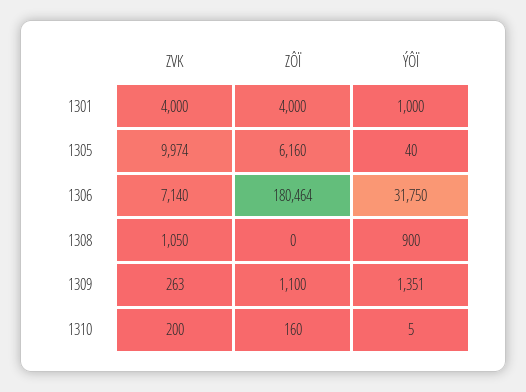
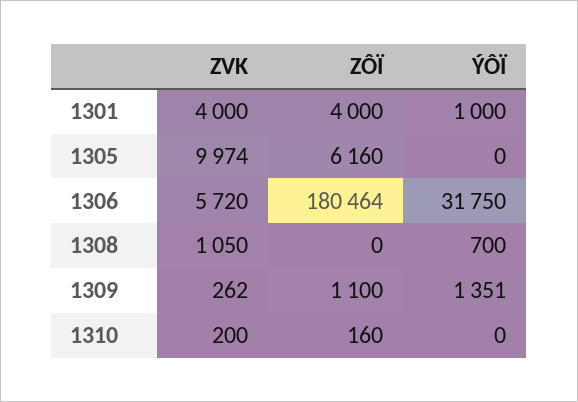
ÝÔÏ, 1305: 40 -> 0
ZVK, 1306: 7140 -> 5720
ÝÔÏ, 1308: 900 -> 700
ZVK, 1309: 263 -> 262
ÝÔÏ, 1310: 5 -> 0

